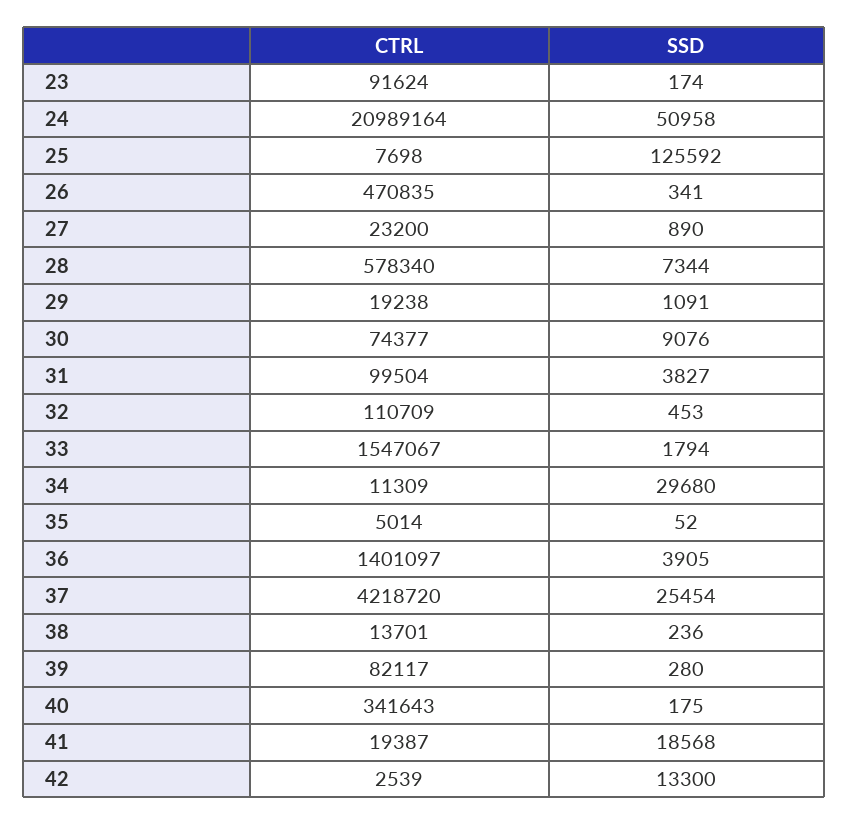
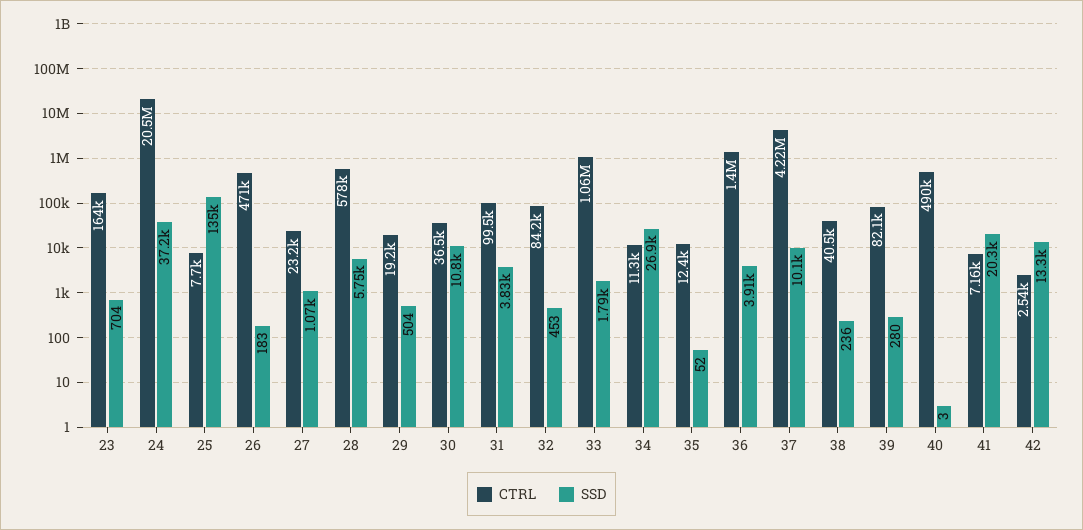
CTRL, 23: 91624 -> 164000
SSD, 23: 174 -> 704
CTRL, 24: 20989164 -> 20500000
SSD, 24: 50958 -> 37200
SSD, 25: 125592 -> 135000
SSD, 26: 341 -> 183
SSD, 27: 890 -> 1070
SSD, 28: 7344 -> 5750
SSD, 29: 1091 -> 504
CTRL, 30: 74377 -> 36500
SSD, 30: 9076 -> 10800
CTRL, 32: 110709 -> 84200
CTRL, 33: 1547067 -> 1060000
SSD, 34: 29680 -> 26900
CTRL, 35: 5014 -> 12400
SSD, 37: 25454 -> 10100
CTRL, 38: 13701 -> 40500
CTRL, 40: 341643 -> 490000
SSD, 40: 175 -> 3
CTRL, 41: 19387 -> 7160
SSD, 41: 18568 -> 20300

